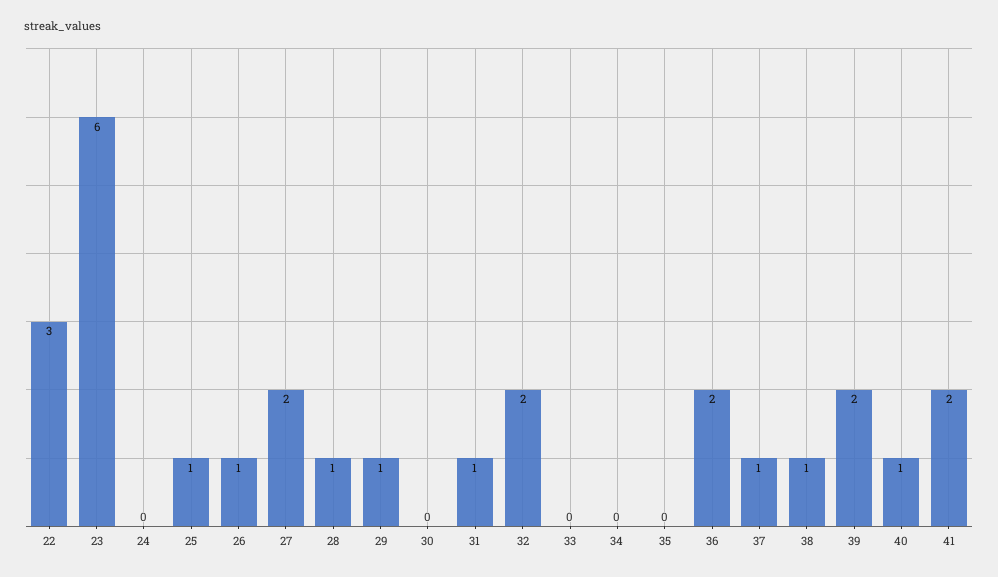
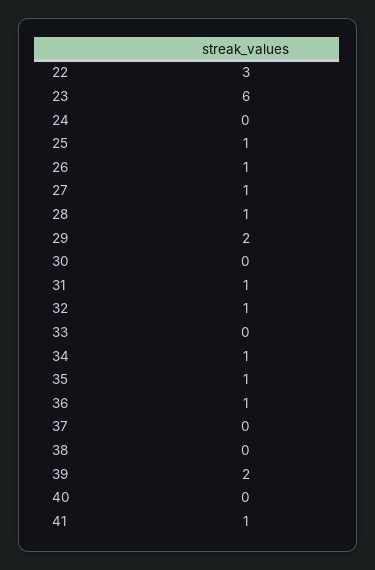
27: 2 -> 1
29: 1 -> 2
32: 2 -> 1
34: 0 -> 1
35: 0 -> 1
36: 2 -> 1
37: 1 -> 0
38: 1 -> 0
40: 1 -> 0
41: 2 -> 1

